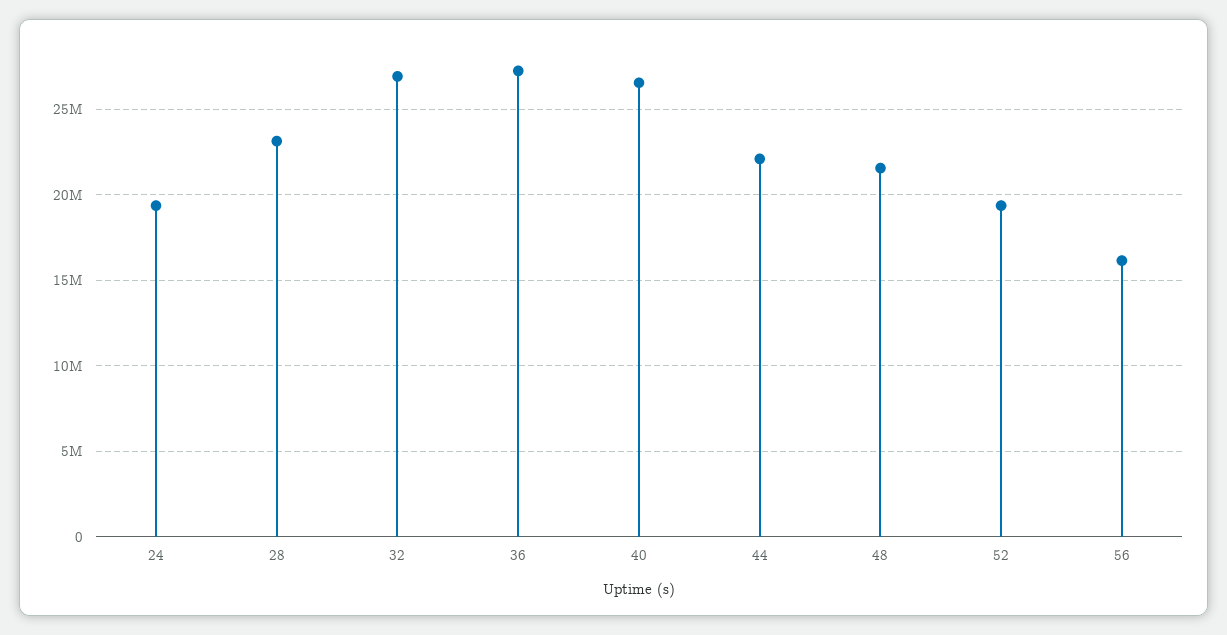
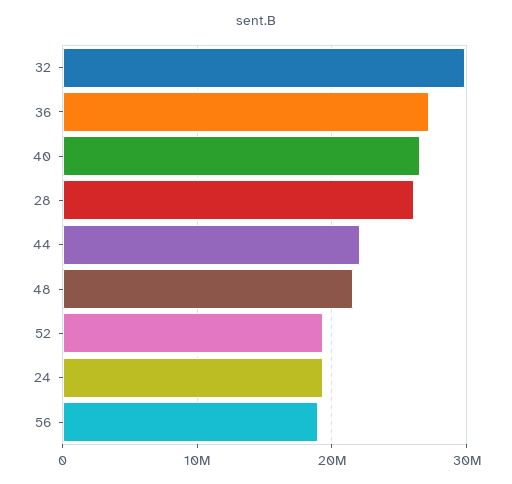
28: 23000000 -> 26000000
32: 27000000 -> 30000000
56: 16000000 -> 19000000

